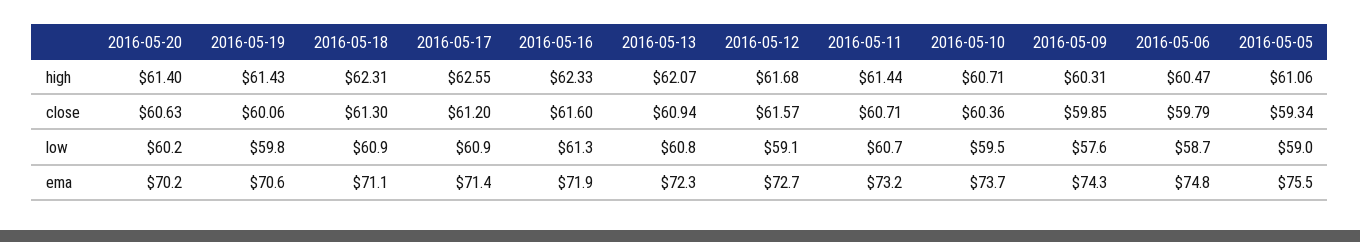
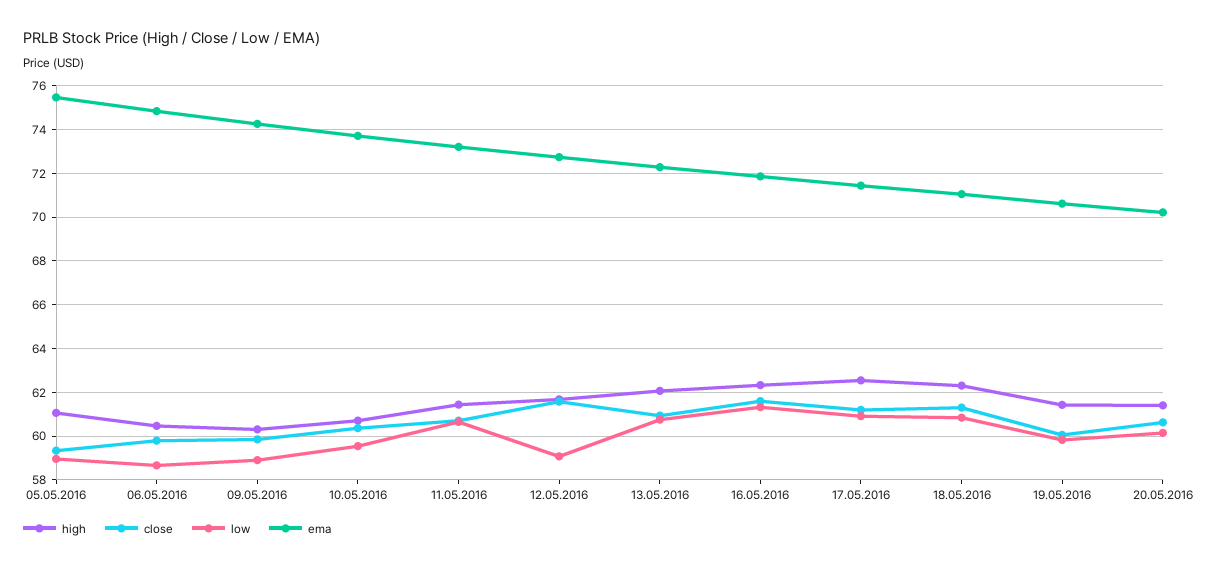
low, 2016-05-09: 57.6 -> 59

